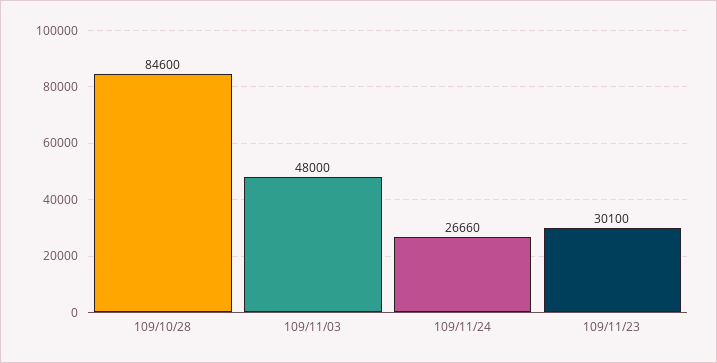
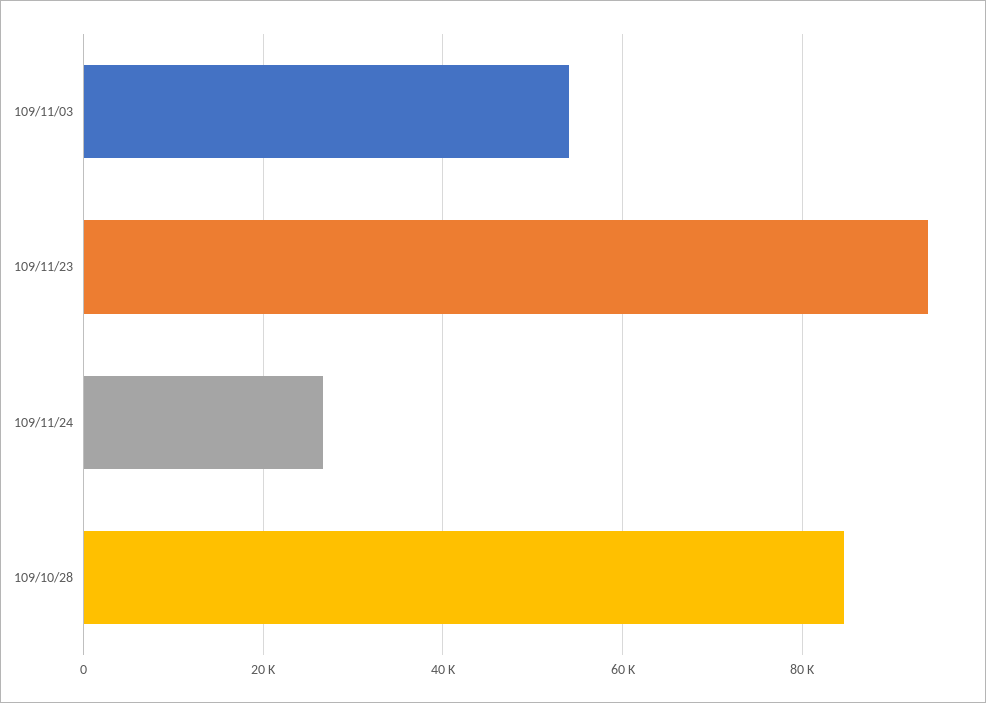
109/11/03: 48000 -> 54000
109/11/23: 30100 -> 94000

